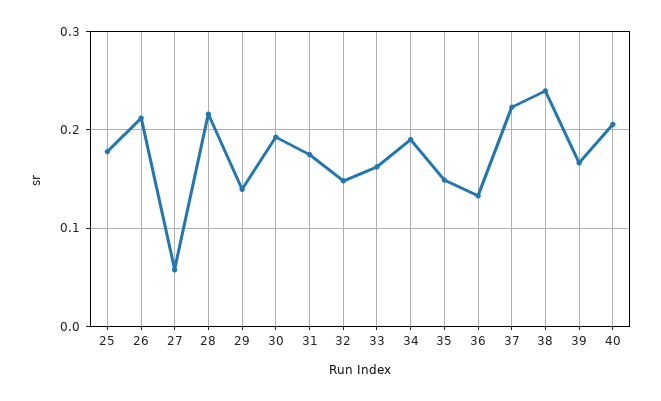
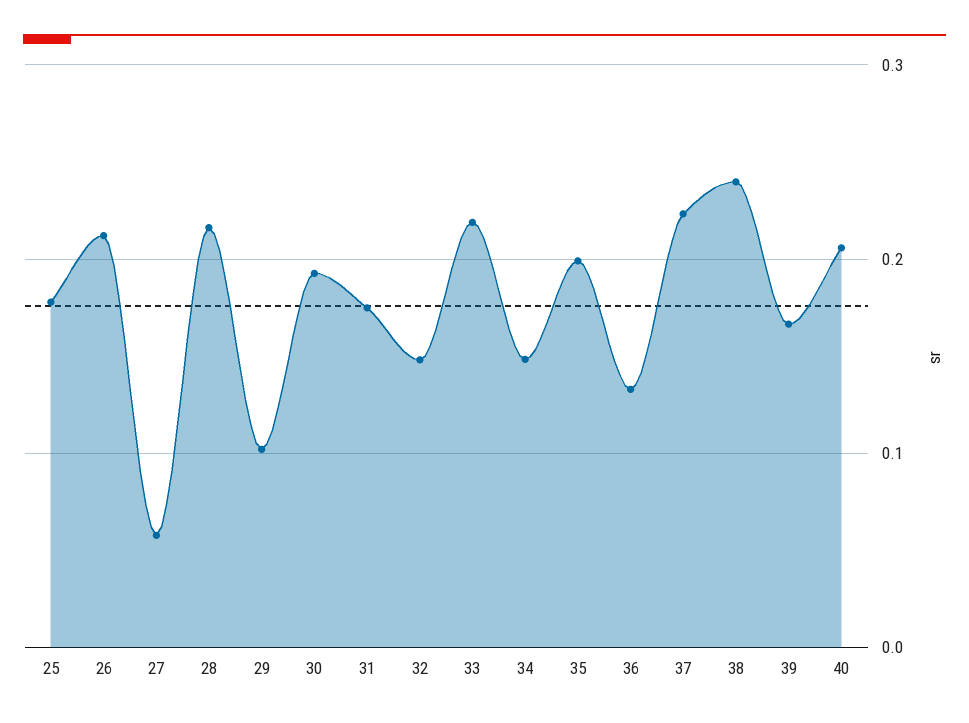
29: 0.14 -> 0.1
33: 0.16 -> 0.22
34: 0.19 -> 0.15
35: 0.15 -> 0.2

